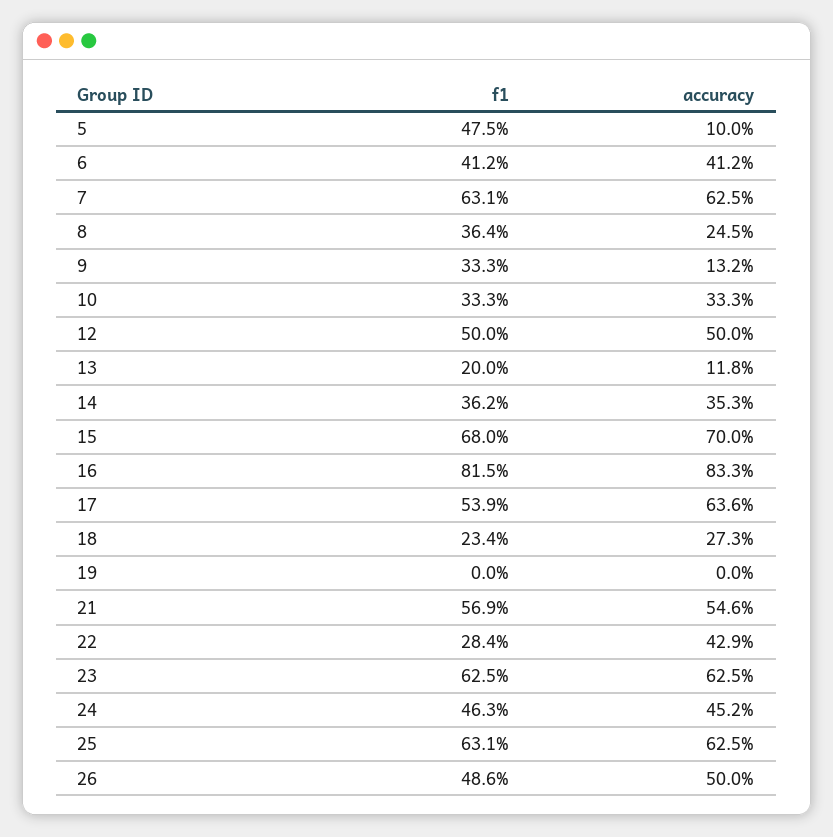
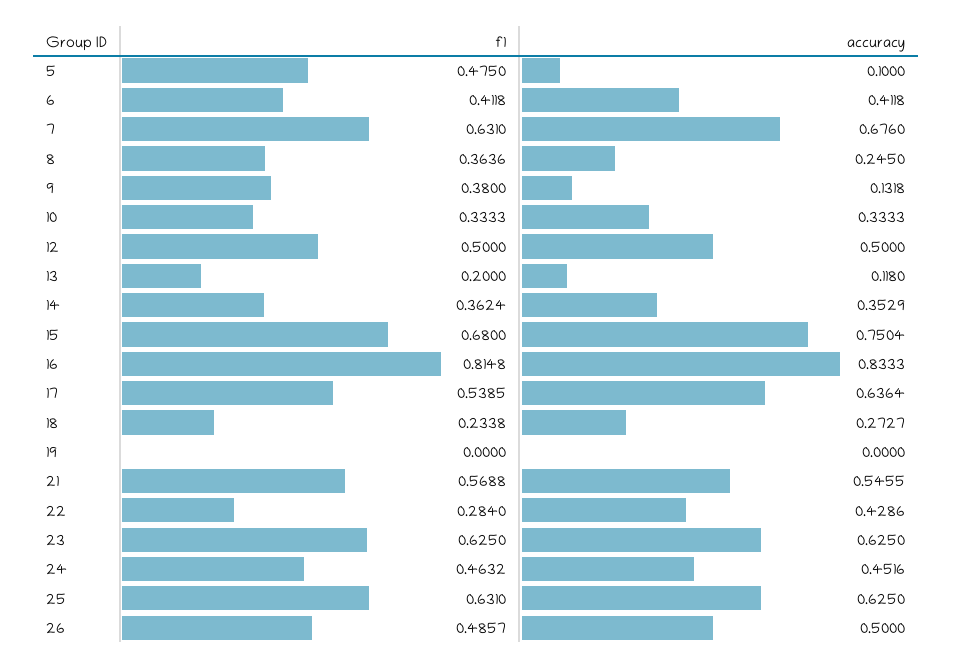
accuracy, 7: 0.625 -> 0.676
f1, 9: 0.333 -> 0.38
accuracy, 15: 0.7 -> 0.7504

